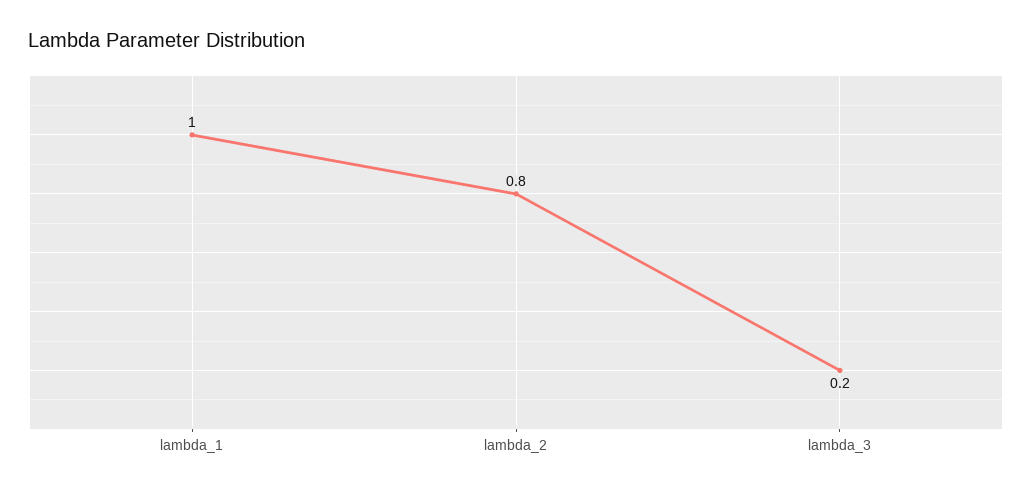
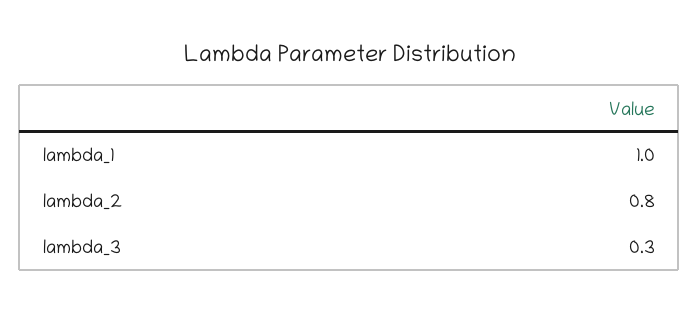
lambda_3: 0.2 -> 0.3

